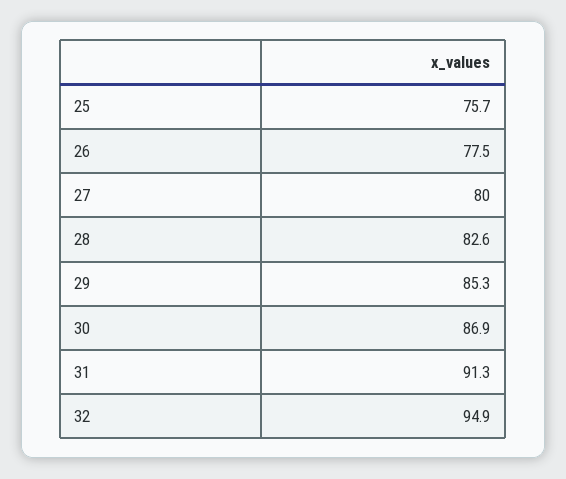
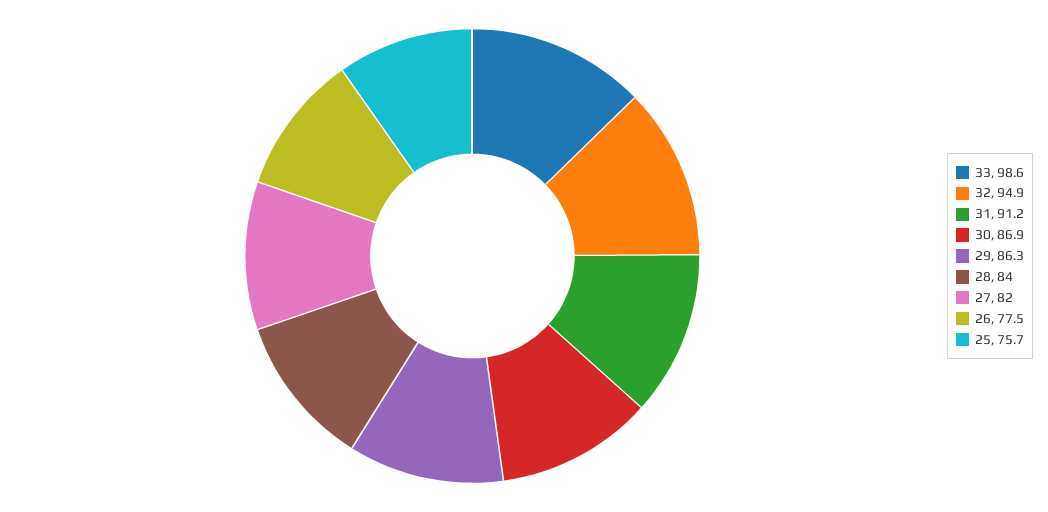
27: 80 -> 82
28: 82.6 -> 84
29: 85.3 -> 86.3
31: 91.3 -> 91.2
33: none -> 98.6

